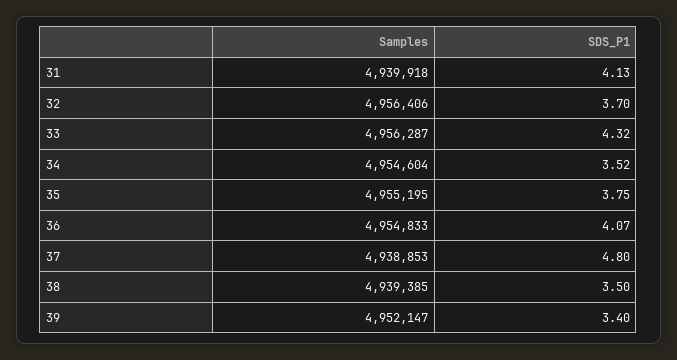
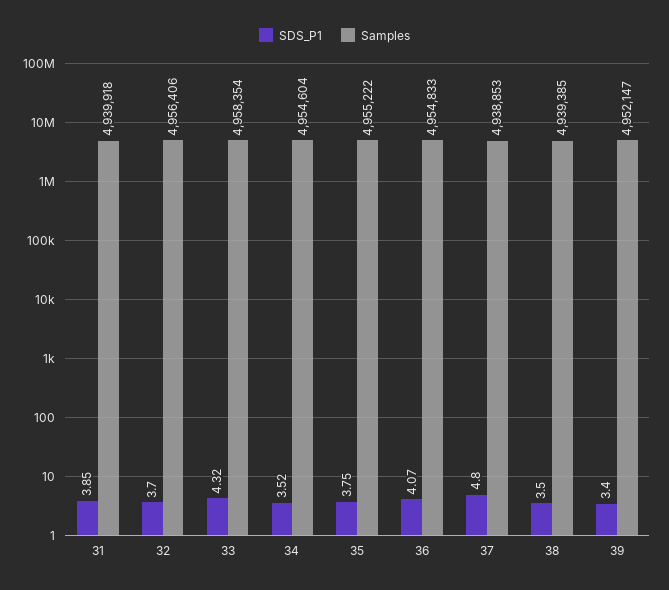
SDS_P1, 31: 4.13 -> 3.85
Samples, 33: 4956287 -> 4958354
Samples, 35: 4955195 -> 4955222

